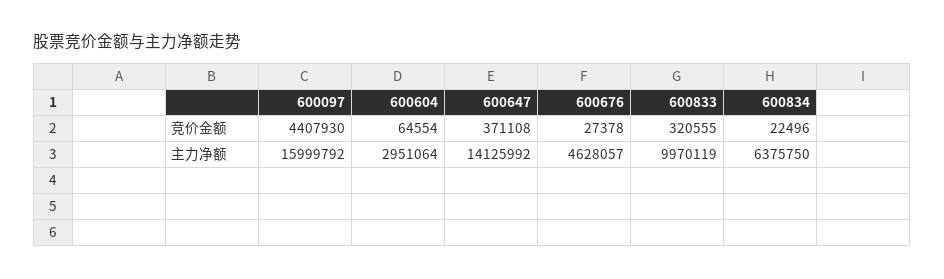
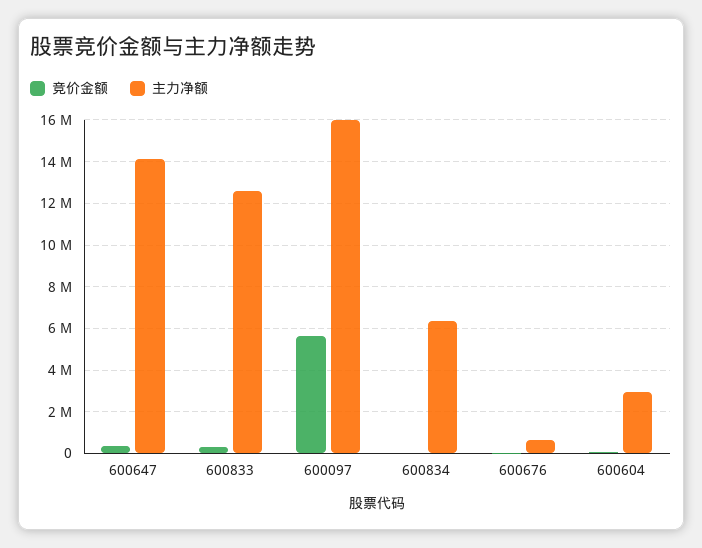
竞价金额, 600097: 4407930 -> 5500000
主力净额, 600676: 4628057 -> 500000
主力净额, 600833: 9970119 -> 12500000

